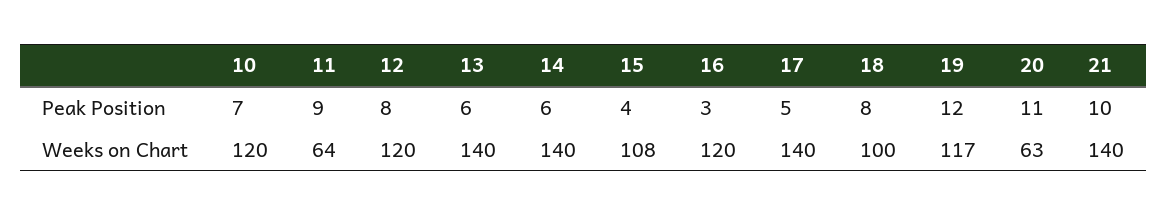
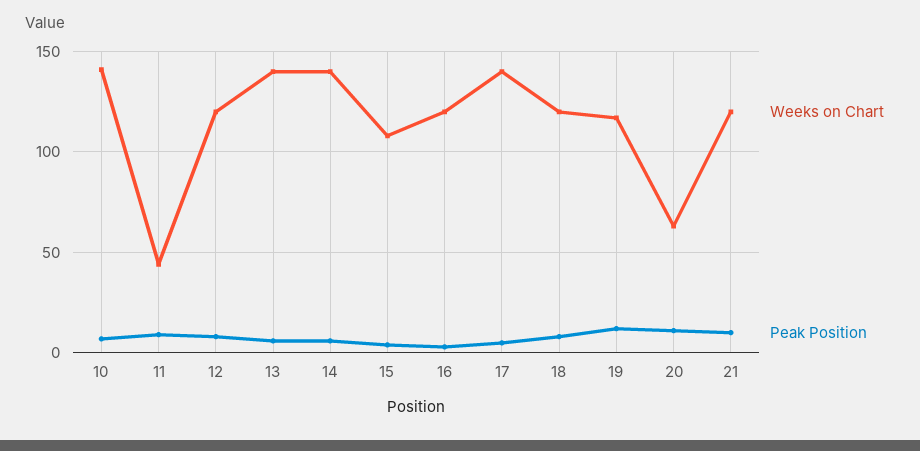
Weeks on Chart, 10: 120 -> 140
Weeks on Chart, 11: 64 -> 45
Weeks on Chart, 18: 100 -> 120
Weeks on Chart, 21: 140 -> 120

